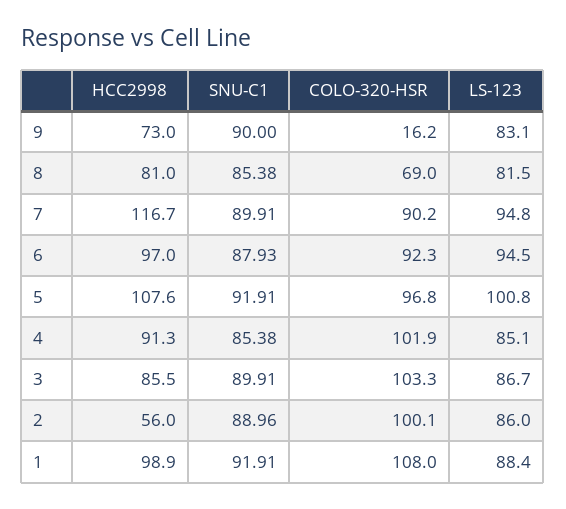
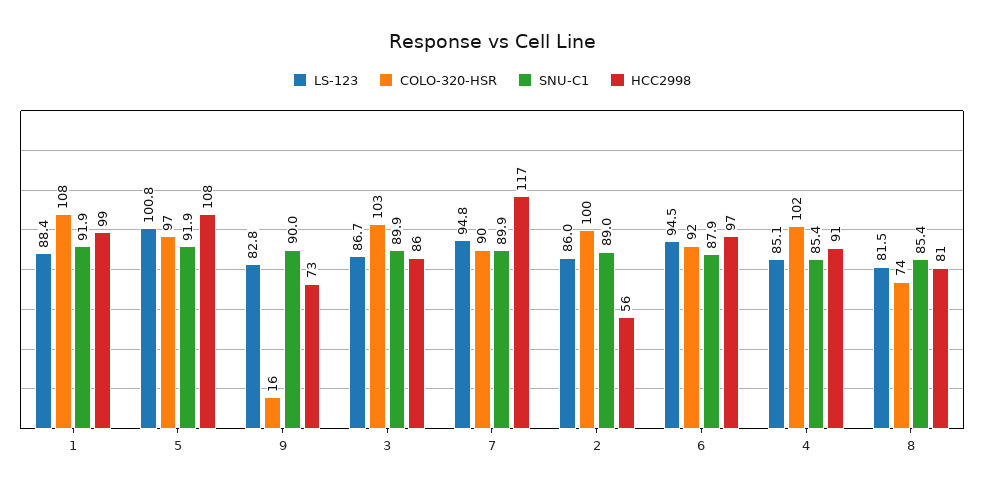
LS-123, 9: 83.1 -> 82.8
COLO-320-HSR, 8: 69 -> 74

